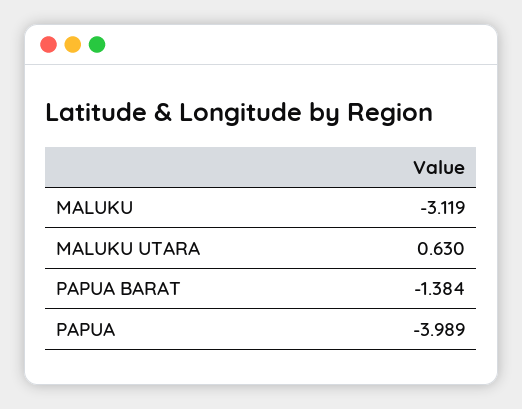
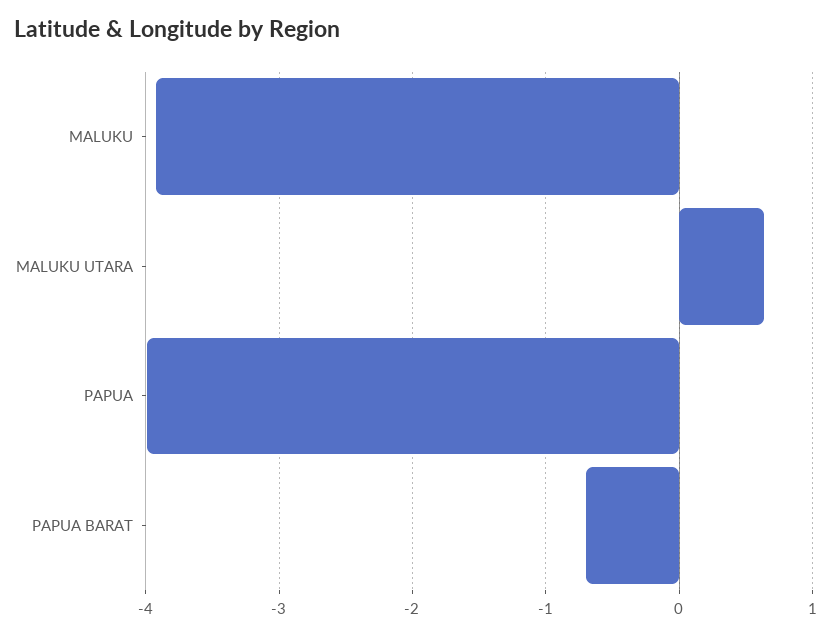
MALUKU: -3.119 -> -3.9
PAPUA BARAT: -1.384 -> -0.7

